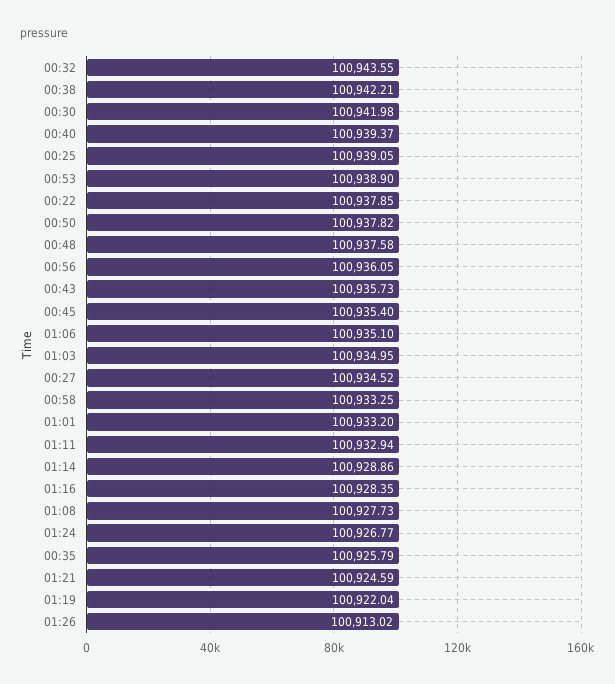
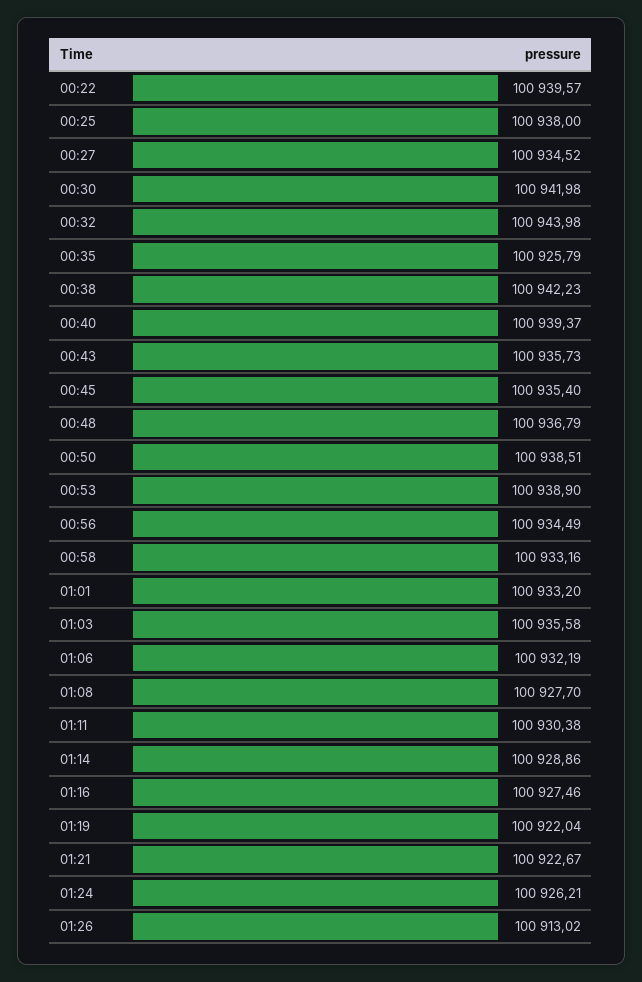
00:32: 100943.55 -> 100943.98
00:38: 100942.21 -> 100942.23
00:25: 100939.05 -> 100938
00:22: 100937.85 -> 100939.57
00:50: 100937.82 -> 100938.51
00:48: 100937.58 -> 100936.79
00:56: 100936.05 -> 100934.49
01:06: 100935.1 -> 100932.19
01:03: 100934.95 -> 100935.58
00:58: 100933.25 -> 100933.16
01:11: 100932.94 -> 100930.38
01:16: 100928.35 -> 100927.46
01:08: 100927.73 -> 100927.7
01:24: 100926.77 -> 100926.21
01:21: 100924.59 -> 100922.67

